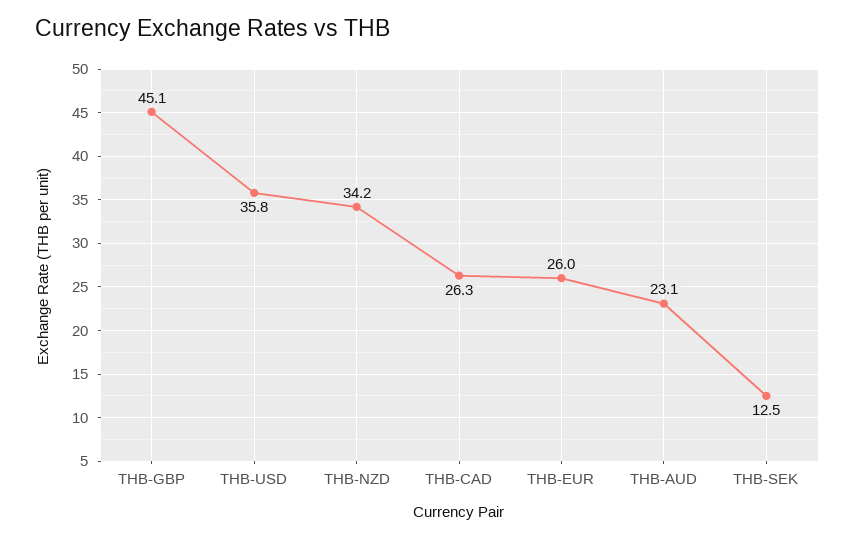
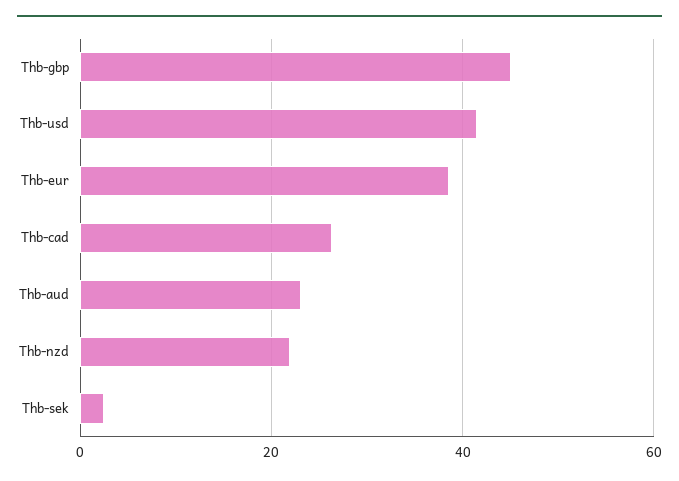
THB-USD: 35.8 -> 42
THB-NZD: 34.2 -> 22
THB-EUR: 26 -> 38
THB-SEK: 12.5 -> 2

